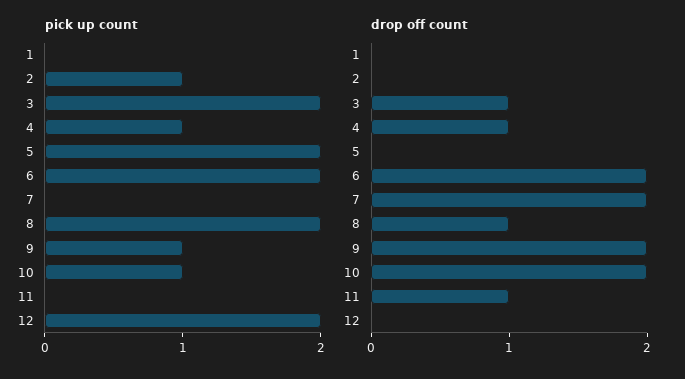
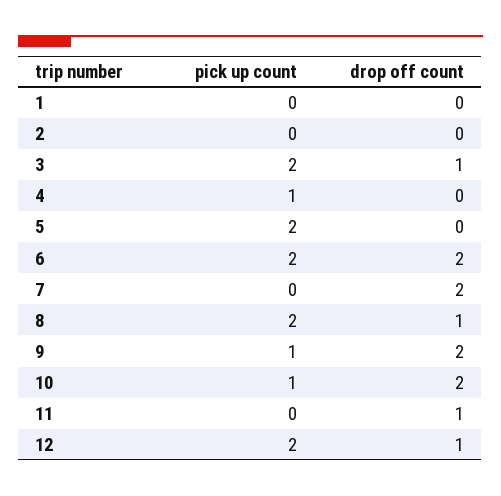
pick up count, 2: 1 -> 0
drop off count, 4: 1 -> 0
drop off count, 12: 0 -> 1

